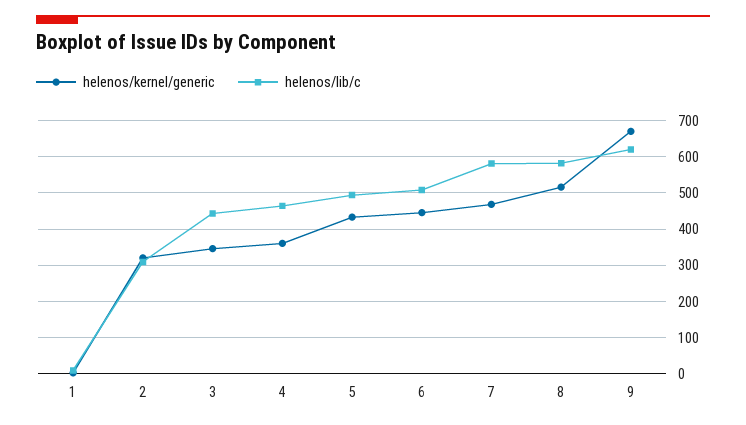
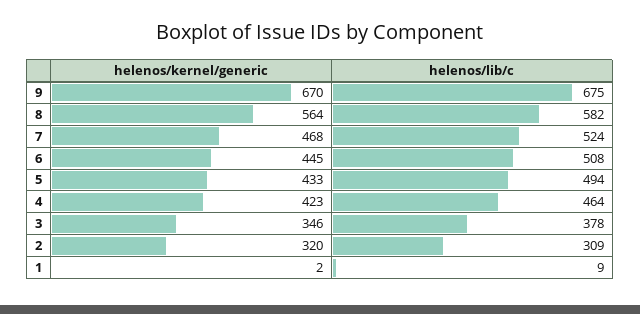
helenos/lib/c, 3: 440 -> 378
helenos/kernel/generic, 4: 360 -> 423
helenos/lib/c, 7: 580 -> 524
helenos/kernel/generic, 8: 520 -> 564
helenos/lib/c, 9: 620 -> 675

